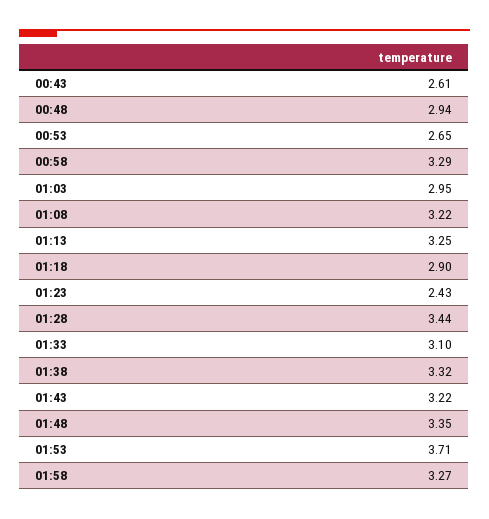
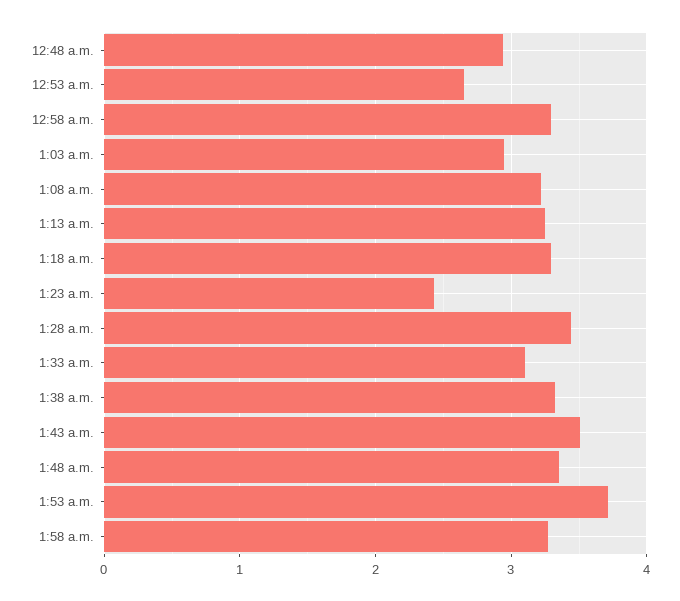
00:43: 2.61 -> none
01:18: 2.9 -> 3.3
01:43: 3.22 -> 3.5

